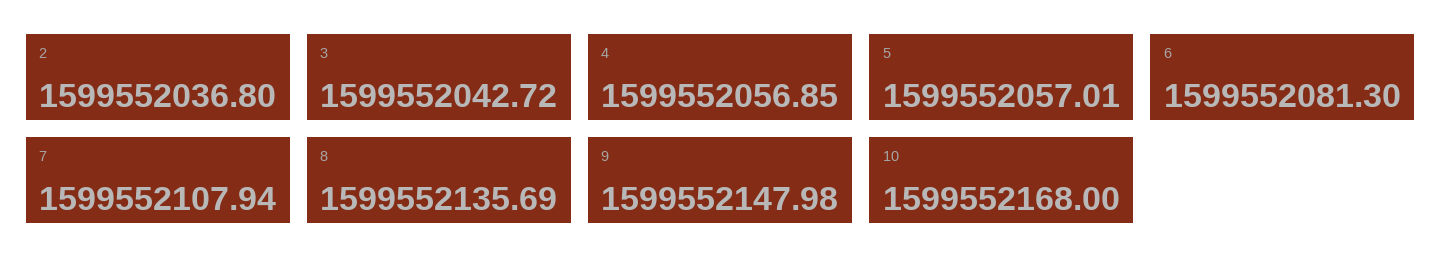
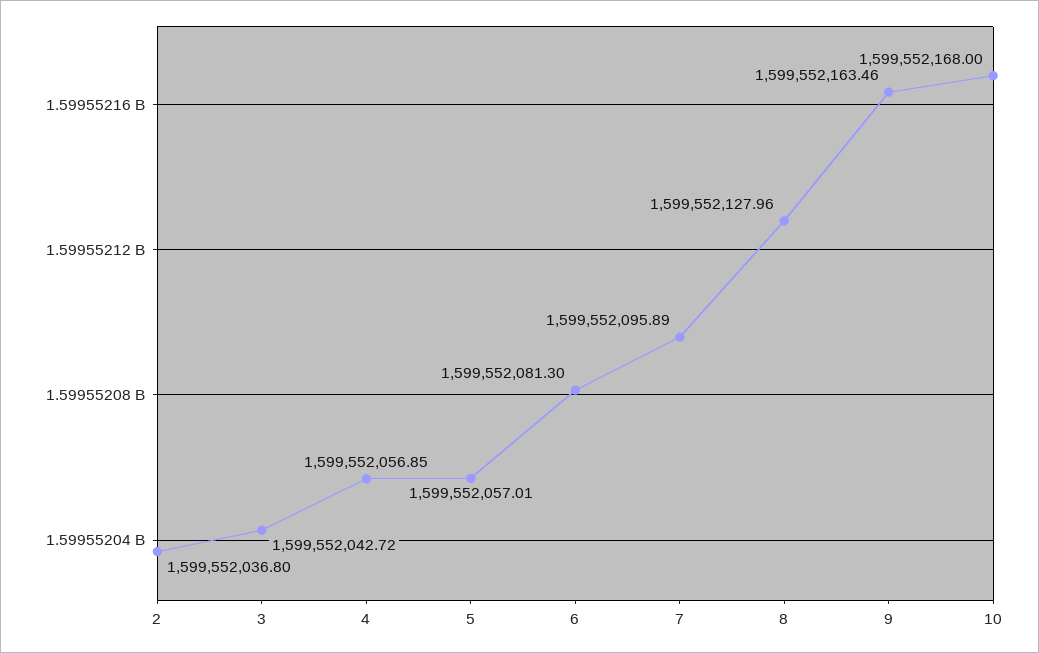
7: 1599552107.94 -> 1599552095.89
8: 1599552135.69 -> 1599552127.96
9: 1599552147.98 -> 1599552163.46

